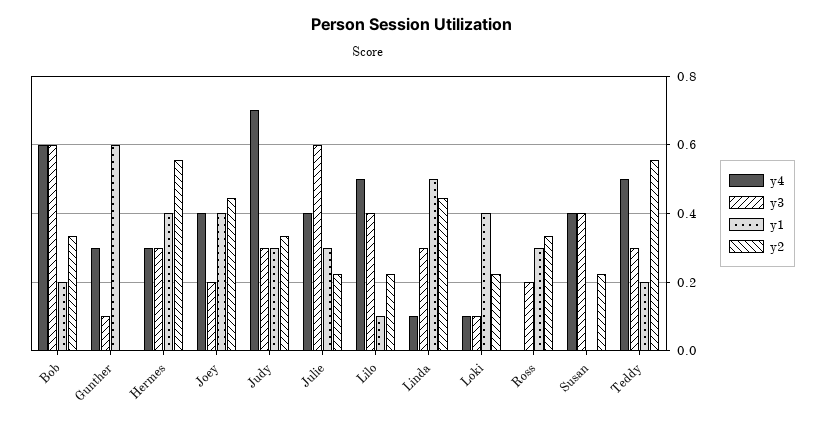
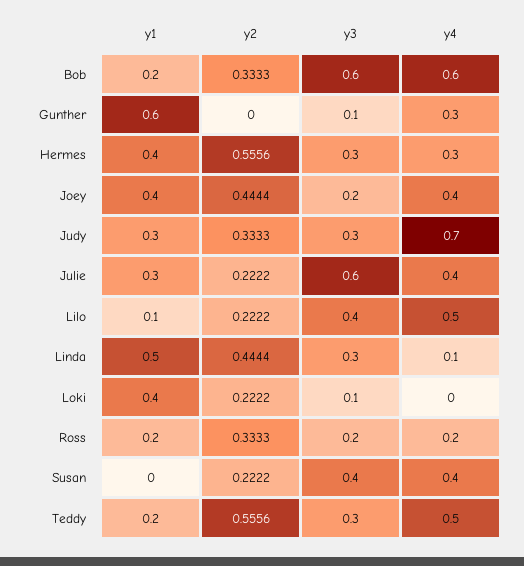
y4, Loki: 0.1 -> 0
y4, Ross: 0 -> 0.2
y1, Ross: 0.3 -> 0.2

